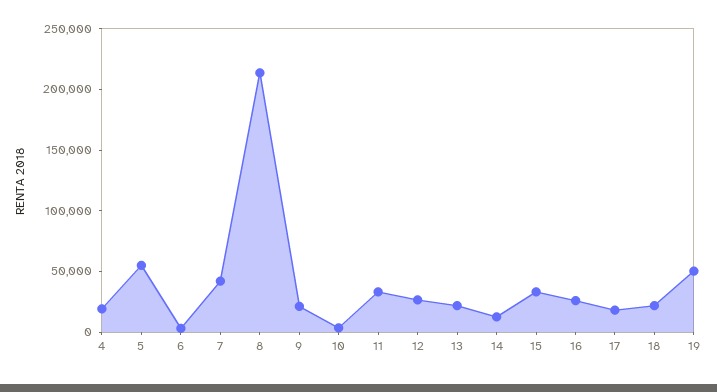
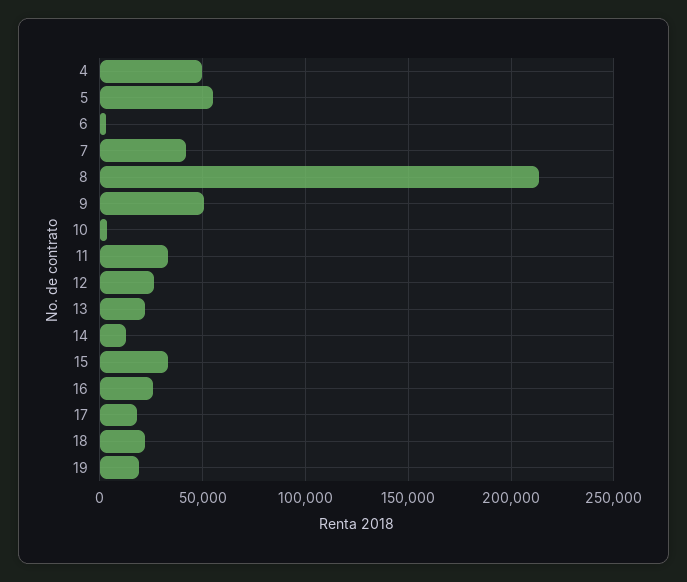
4: 20000 -> 50000
9: 20000 -> 50000
19: 50000 -> 20000

